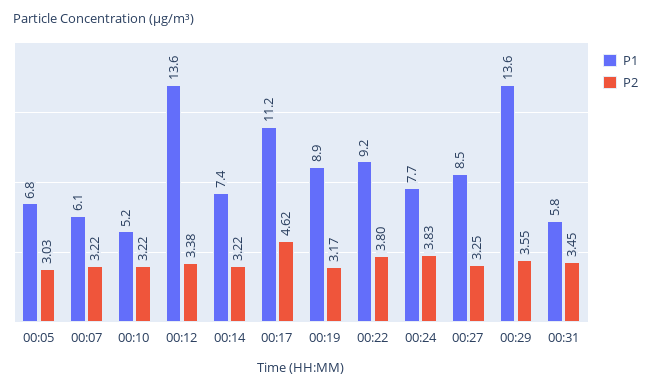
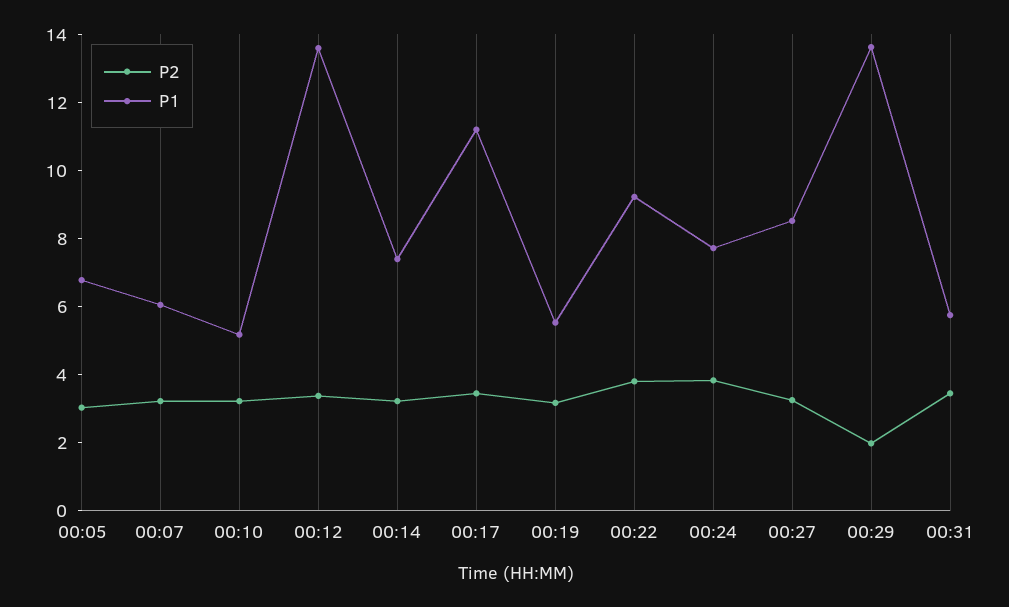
P2, 00:17: 4.62 -> 3.5
P1, 00:19: 8.9 -> 5.5
P2, 00:29: 3.55 -> 2

